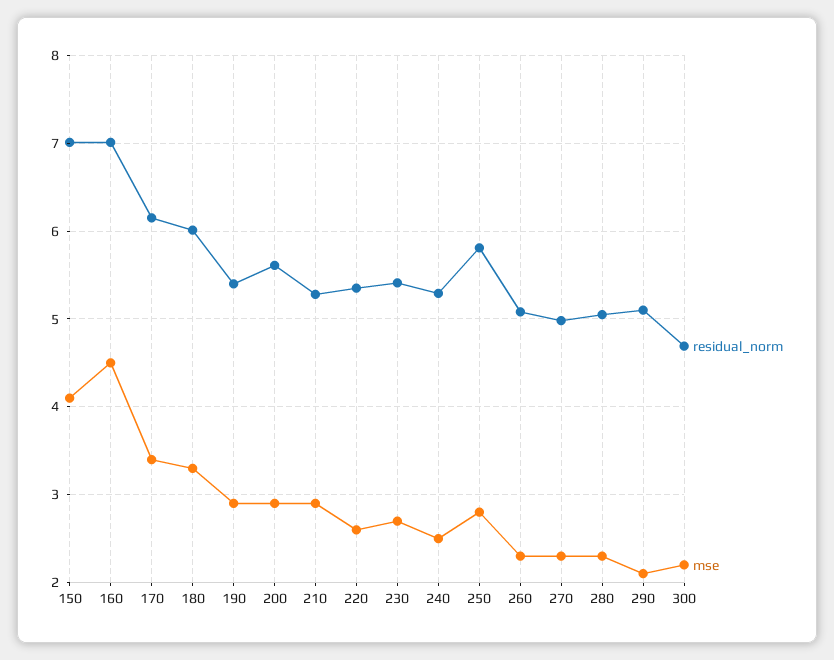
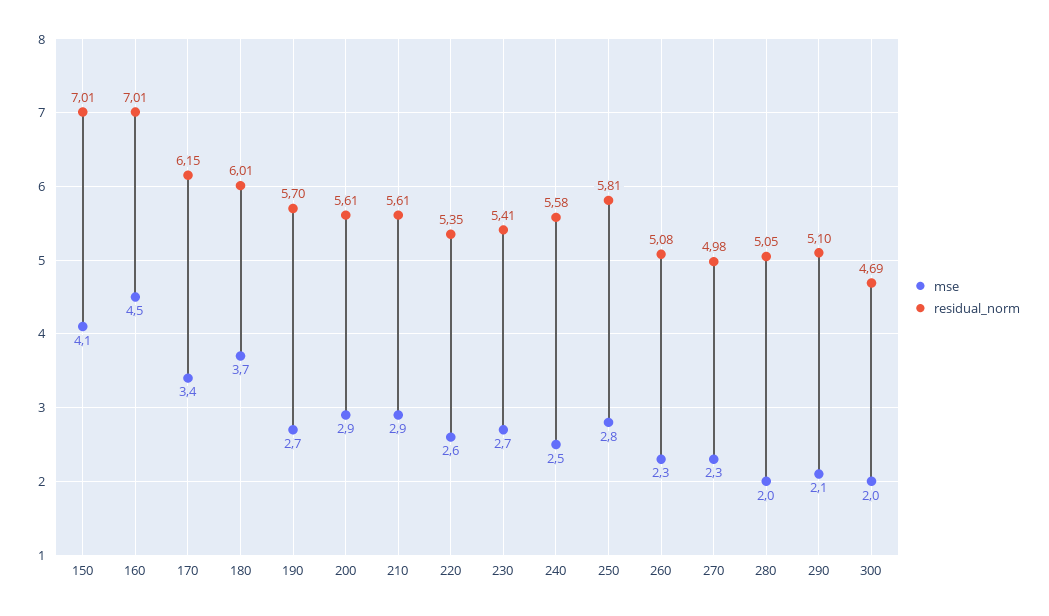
mse, 180: 3.3 -> 3.7
residual_norm, 190: 5.4 -> 5.7
mse, 190: 2.9 -> 2.7
residual_norm, 210: 5.3 -> 5.61
residual_norm, 240: 5.3 -> 5.58
mse, 280: 2.3 -> 2
mse, 300: 2.2 -> 2

